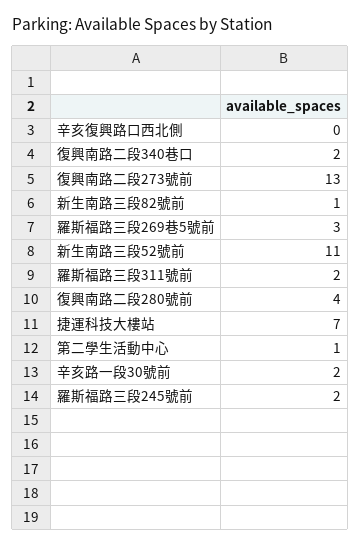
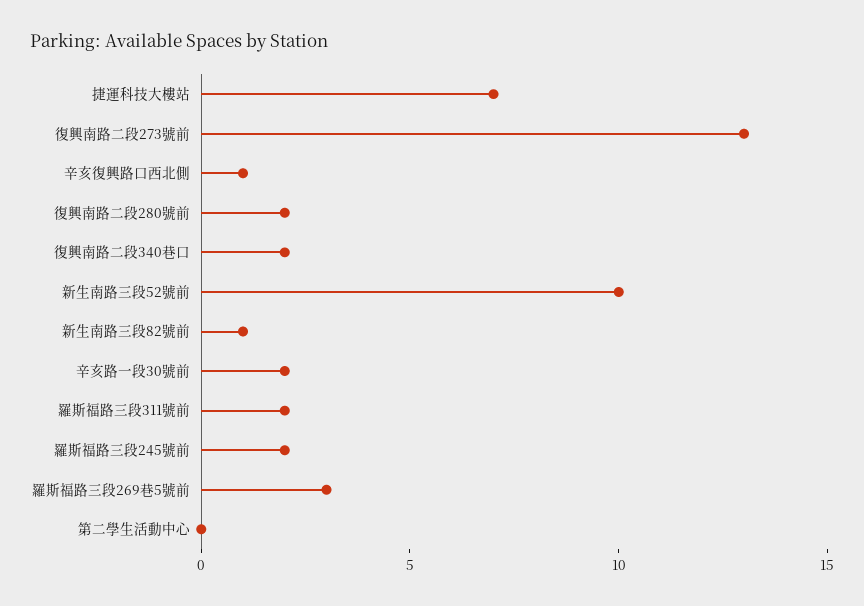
辛亥復興路口西北側: 0 -> 1
新生南路三段52號前: 11 -> 10
復興南路二段280號前: 4 -> 2
第二學生活動中心: 1 -> 0

